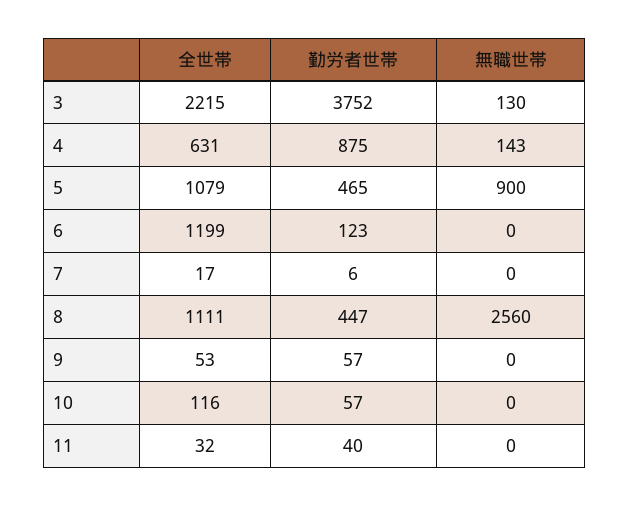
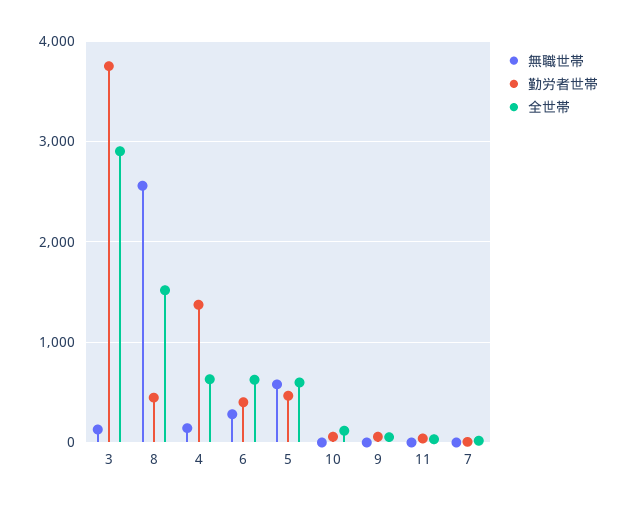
全世帯, 3: 2215 -> 2900
勤労者世帯, 4: 875 -> 1400
全世帯, 5: 1079 -> 600
無職世帯, 5: 900 -> 600
全世帯, 6: 1199 -> 600
勤労者世帯, 6: 123 -> 400
無職世帯, 6: 0 -> 300
全世帯, 8: 1111 -> 1500

